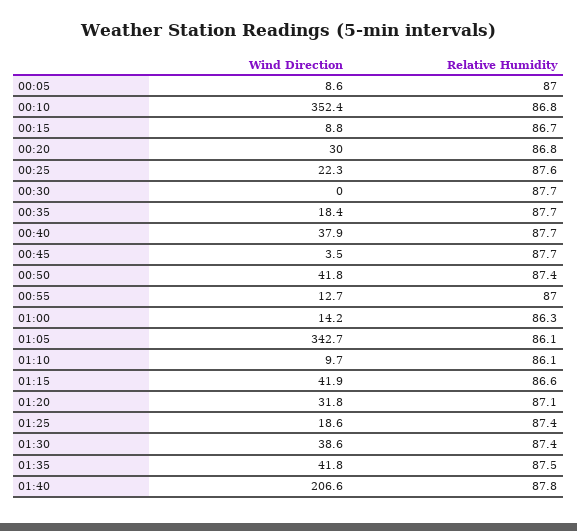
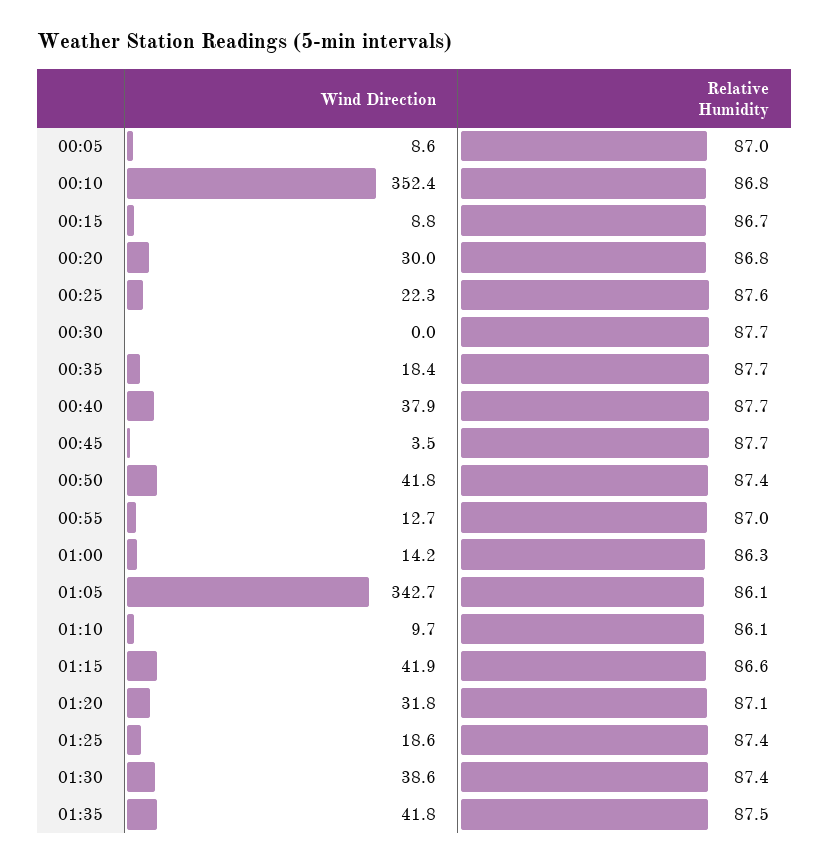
Wind Direction, 01:40: 206.6 -> none
Relative Humidity, 01:40: 87.8 -> none

